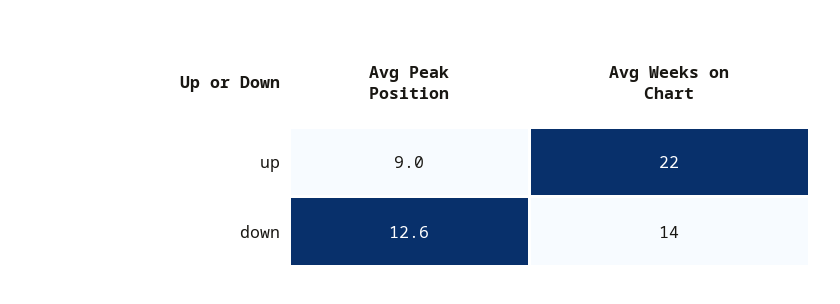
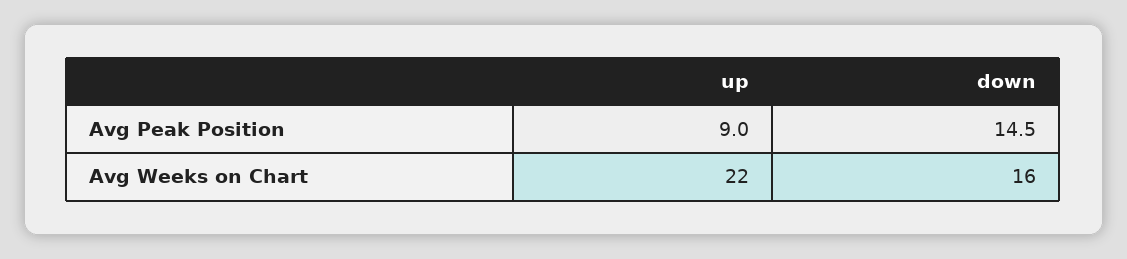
Avg Peak Position, down: 12.6 -> 14.5
Avg Weeks on Chart, down: 14 -> 16

